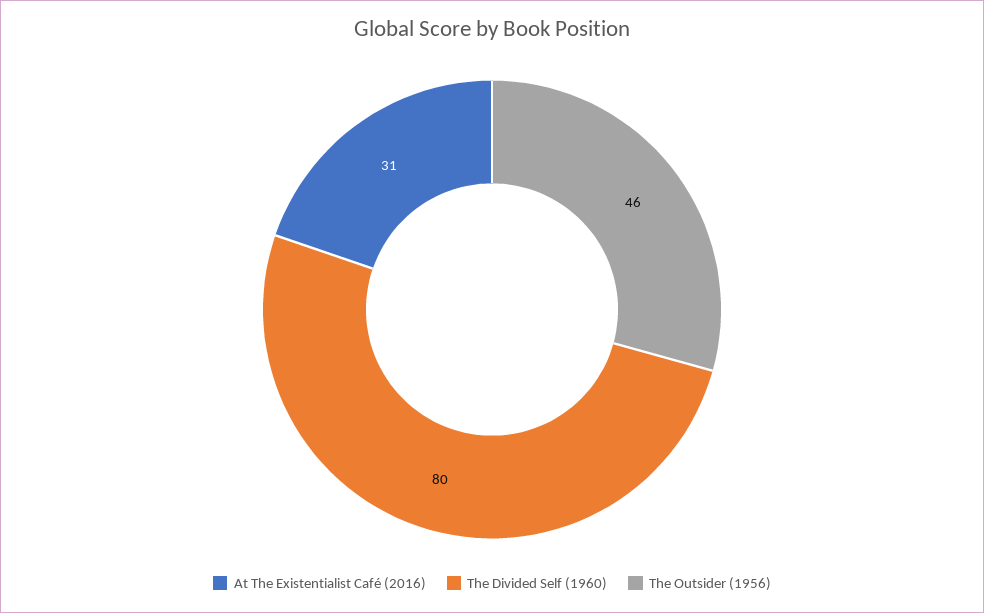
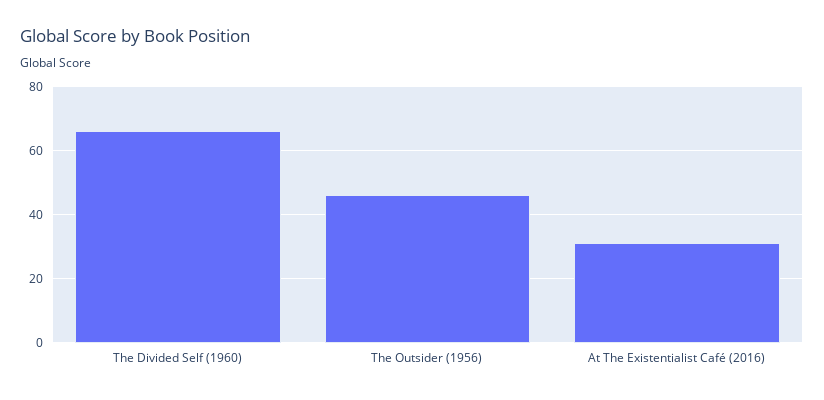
The Divided Self (1960): 80 -> 65

